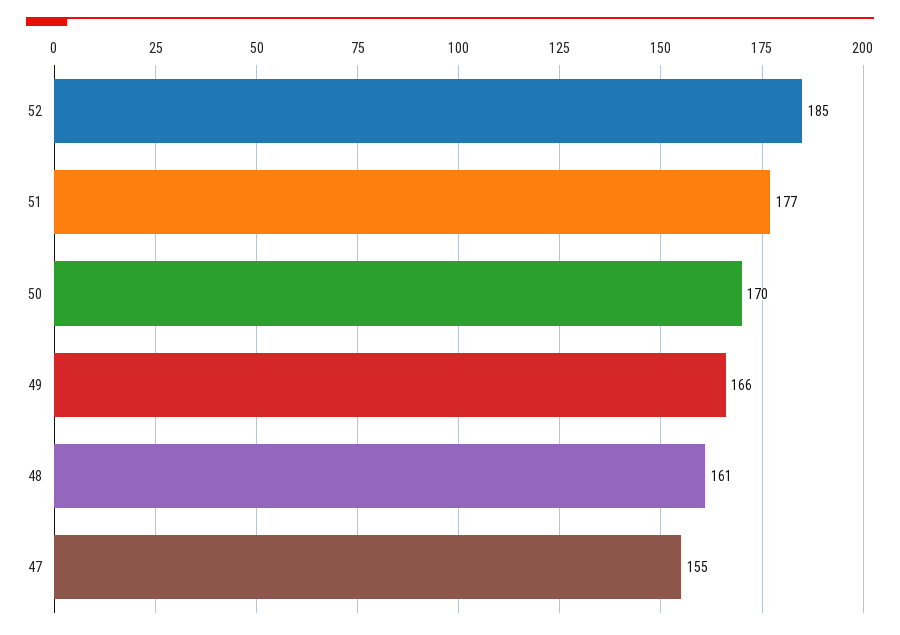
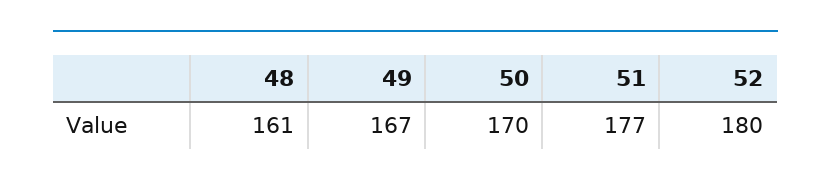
52: 185 -> 180
49: 166 -> 167
47: 155 -> none

